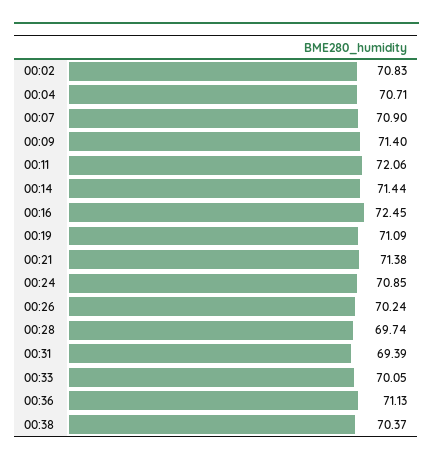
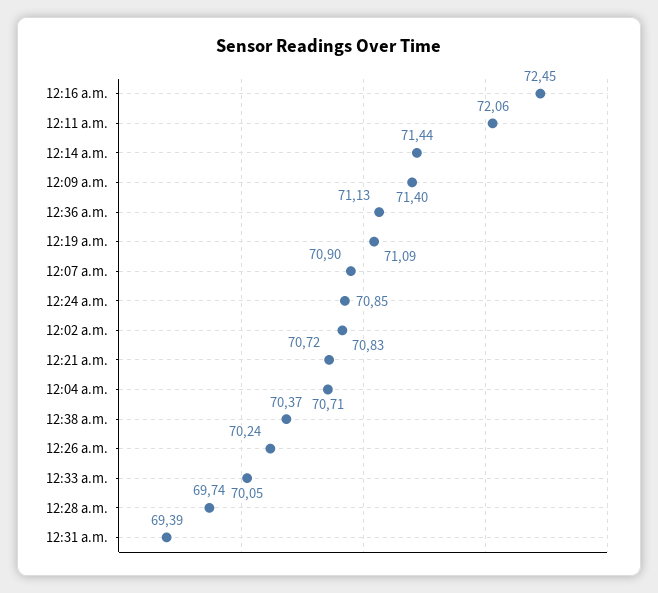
00:21: 71.38 -> 70.72

